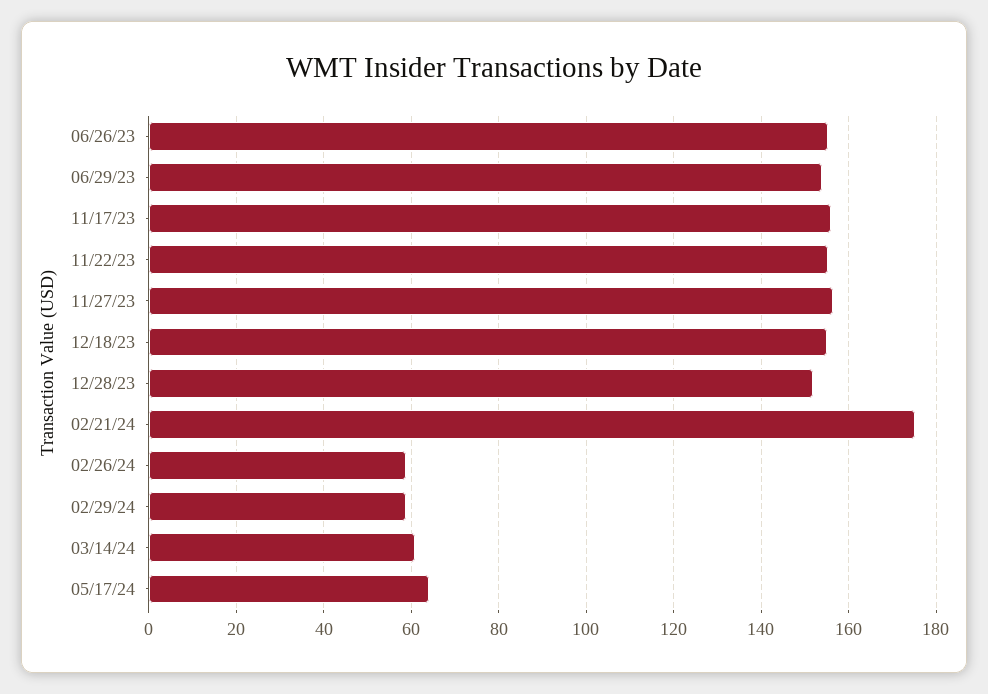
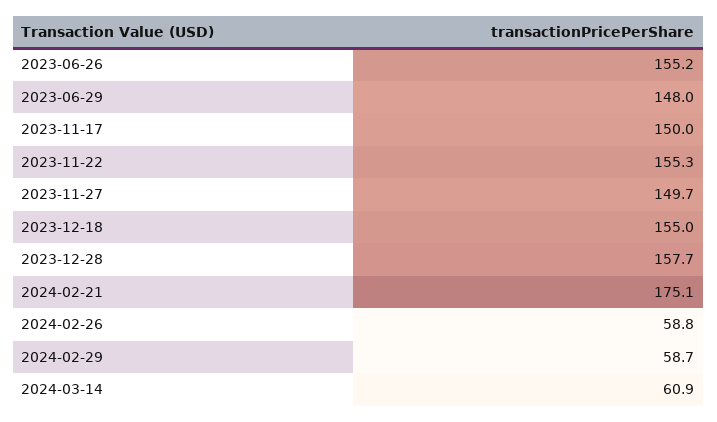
06/29/23: 154 -> 148
11/17/23: 156 -> 150
11/27/23: 156 -> 149.7
12/28/23: 152 -> 157.7
05/17/24: 64 -> none

